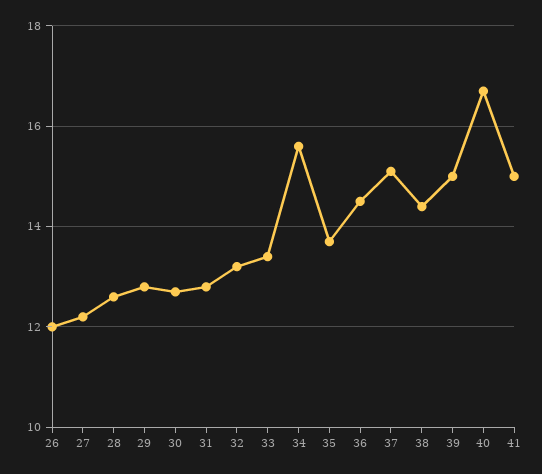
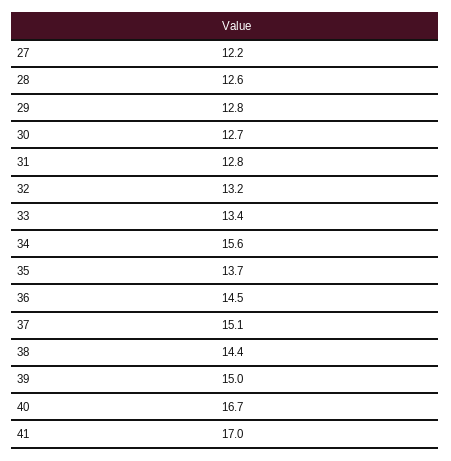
26: 12 -> none
41: 15 -> 17

